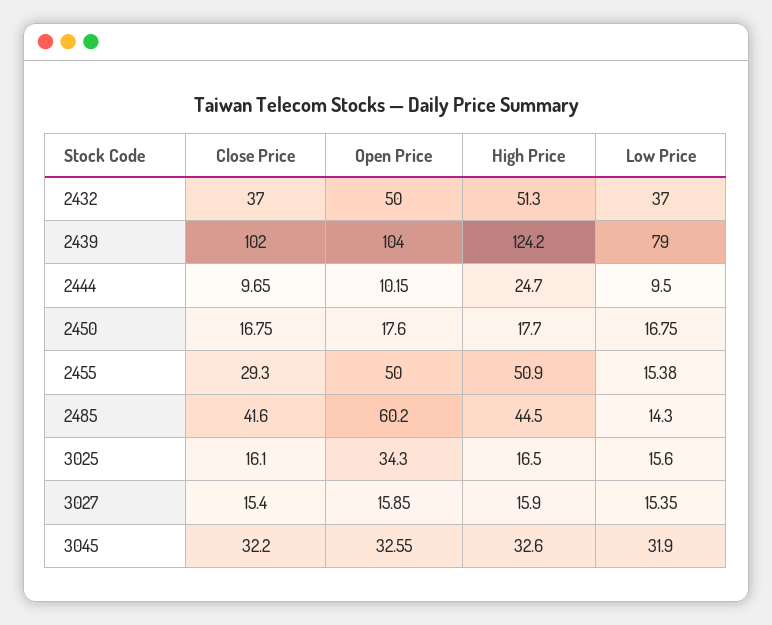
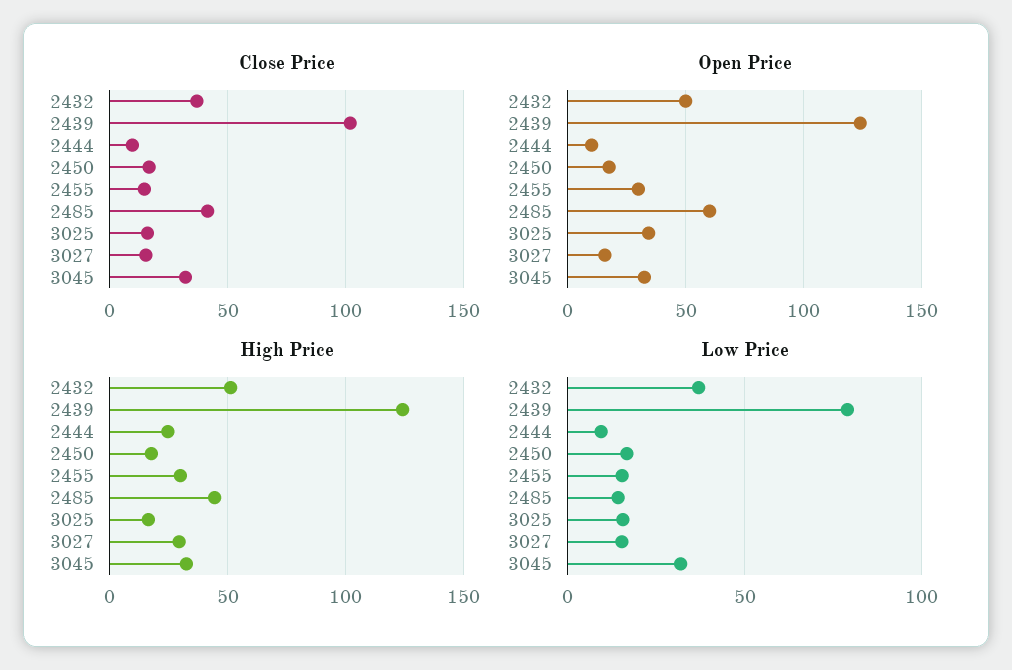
Open Price, 2439: 104 -> 125
Close Price, 2455: 29.3 -> 15
Open Price, 2455: 50 -> 30
High Price, 2455: 50.9 -> 30
High Price, 3027: 15.9 -> 30

